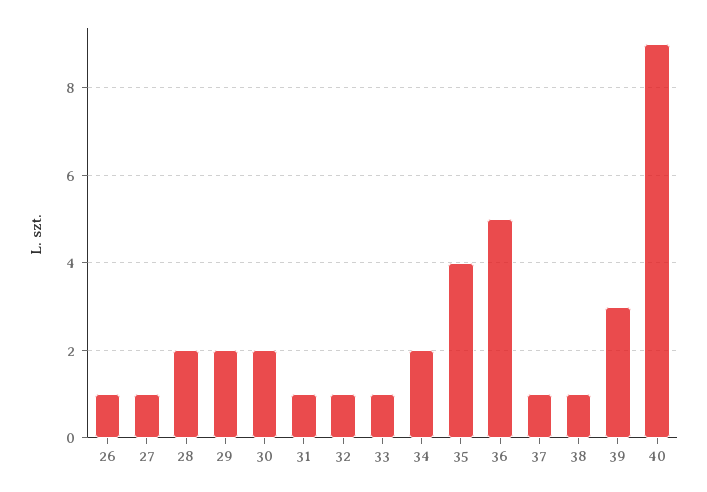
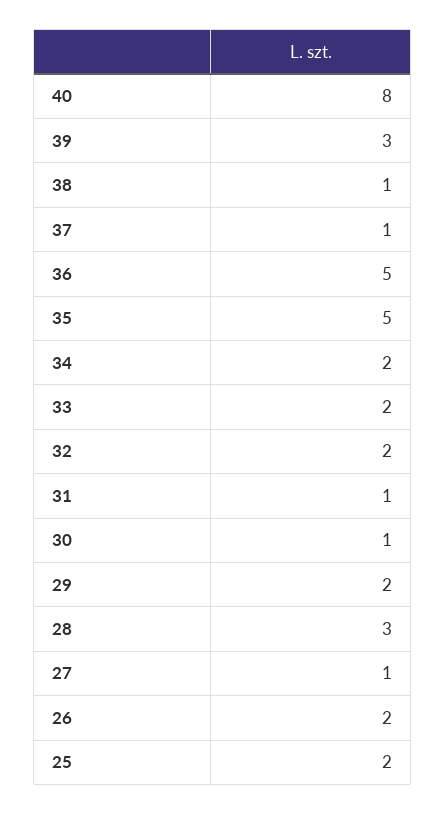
26: 1 -> 2
28: 2 -> 3
30: 2 -> 1
32: 1 -> 2
33: 1 -> 2
35: 4 -> 5
40: 9 -> 8
25: none -> 2

